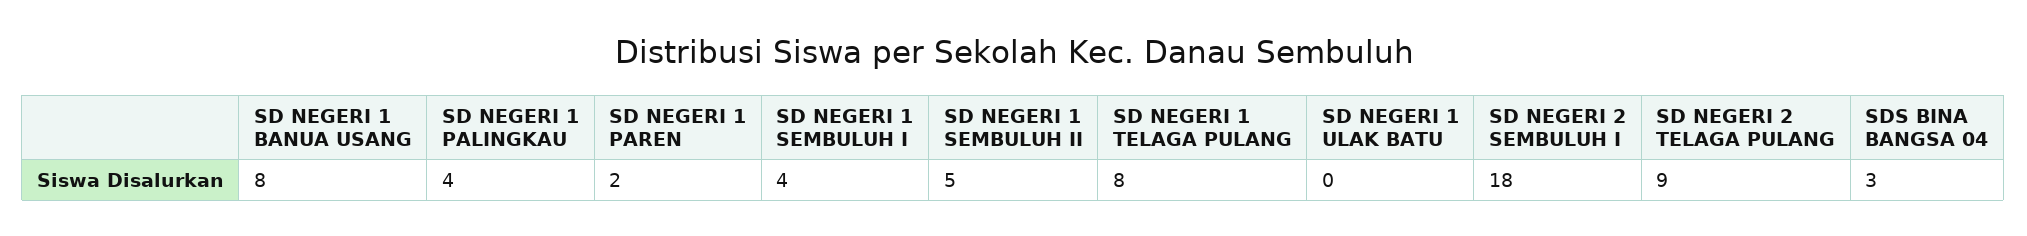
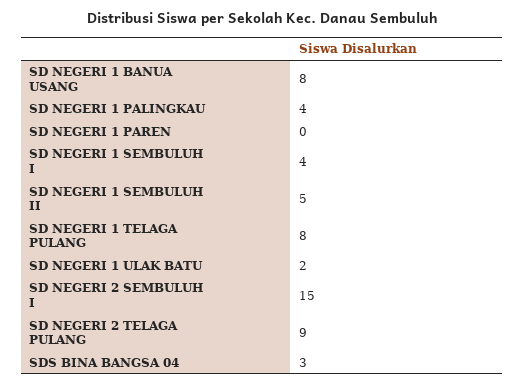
SD NEGERI 1 PAREN: 2 -> 0
SD NEGERI 1 ULAK BATU: 0 -> 2
SD NEGERI 2 SEMBULUH I: 18 -> 15

